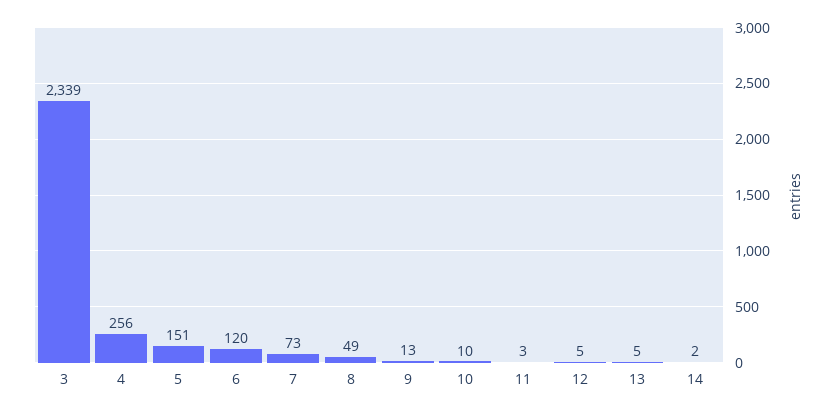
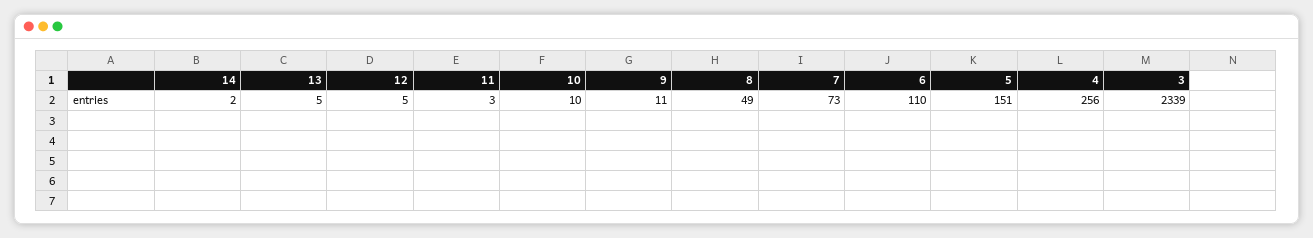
6: 120 -> 110
9: 13 -> 11

